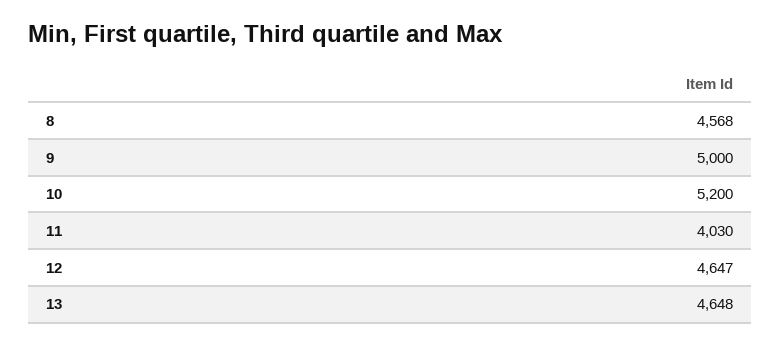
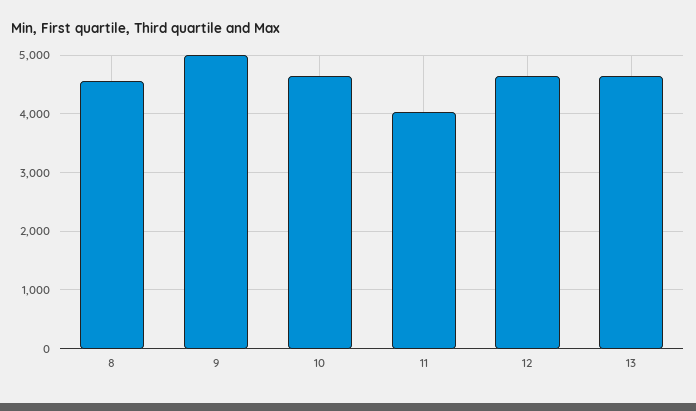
10: 5200 -> 4600

